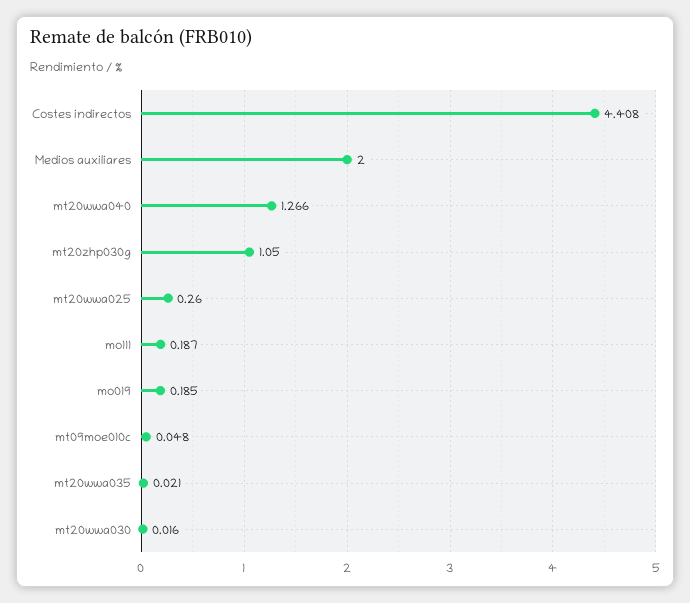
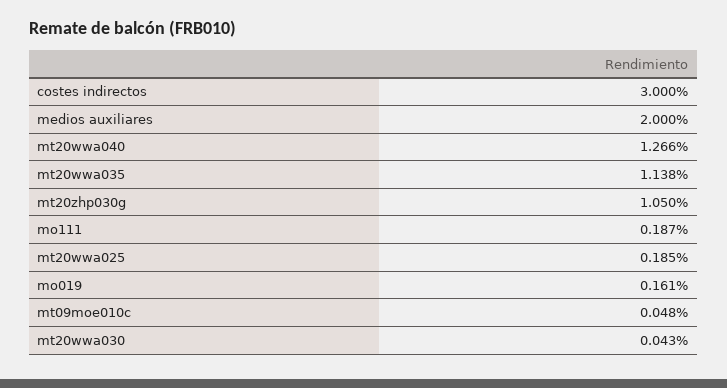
Costes indirectos: 4.408 -> 3
mt20wwa025: 0.26 -> 0.185
mo019: 0.185 -> 0.161
mt20wwa035: 0.021 -> 1.138
mt20wwa030: 0.016 -> 0.043

